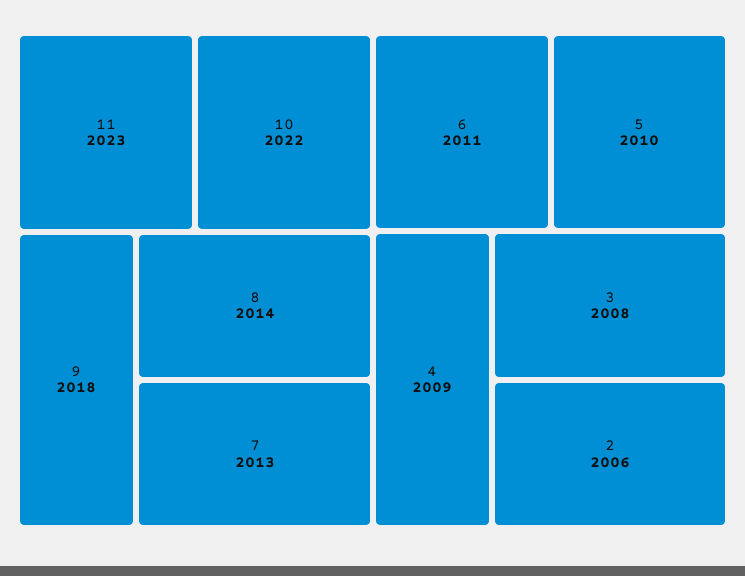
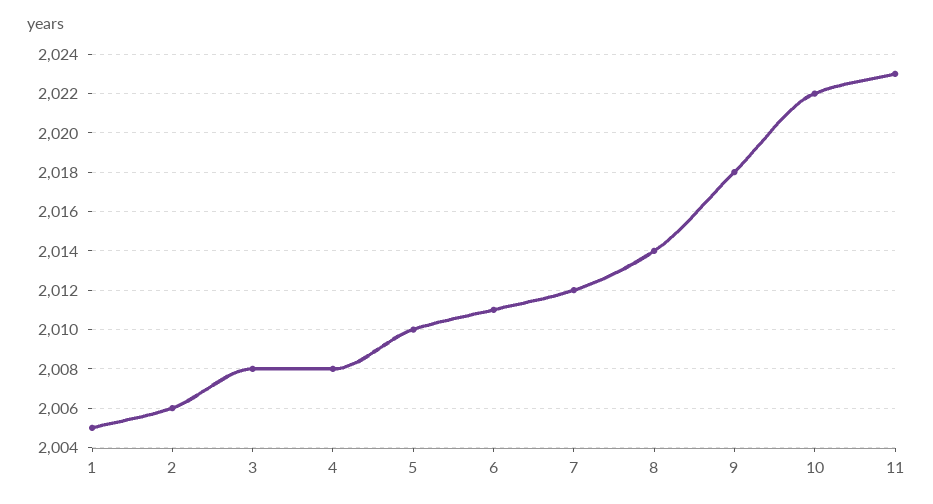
7: 2013 -> 2012
4: 2009 -> 2008
1: none -> 2005

